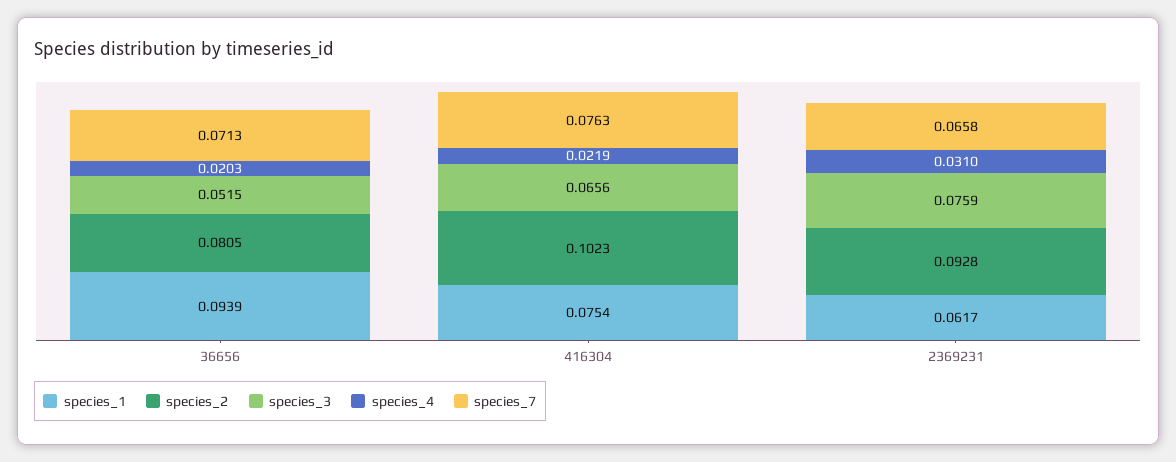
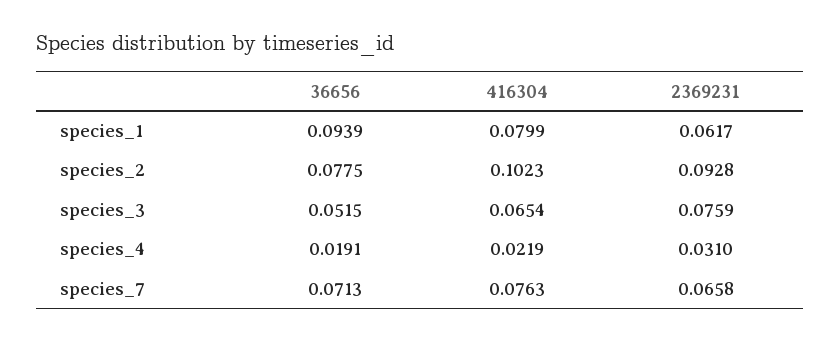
species_2, 36656: 0.0805 -> 0.0775
species_4, 36656: 0.0203 -> 0.0191
species_1, 416304: 0.0754 -> 0.0799
species_3, 416304: 0.0656 -> 0.0654

